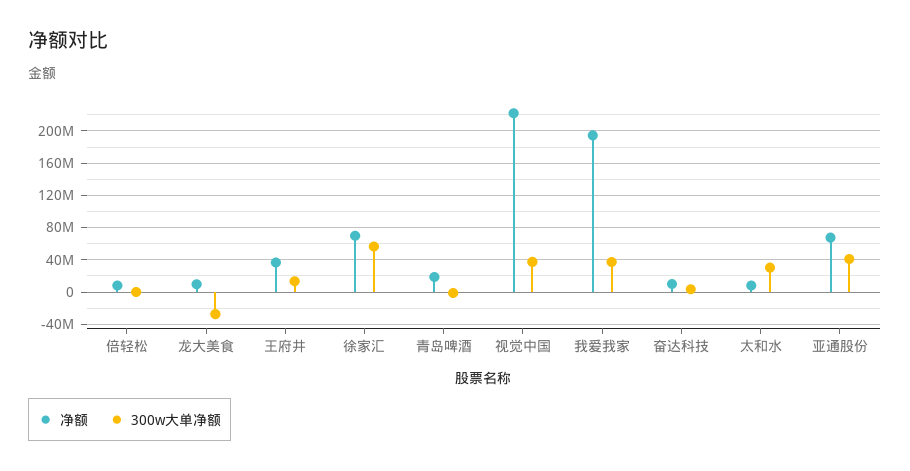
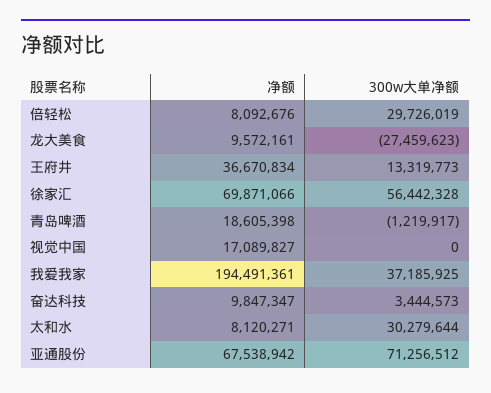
300w大单净额, 倍轻松: 0 -> 29726019
净额, 视觉中国: 220000000 -> 17089827
300w大单净额, 视觉中国: 40000000 -> 0
300w大单净额, 亚通股份: 40000000 -> 71256512

